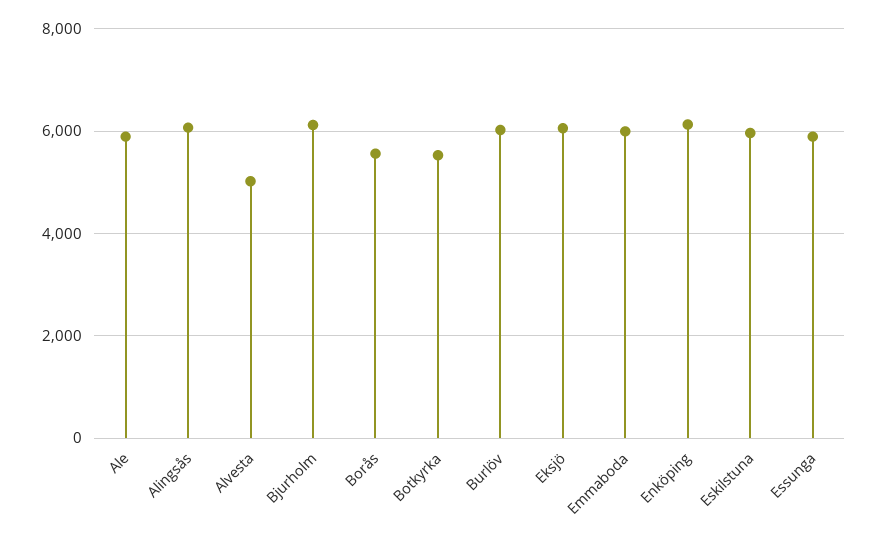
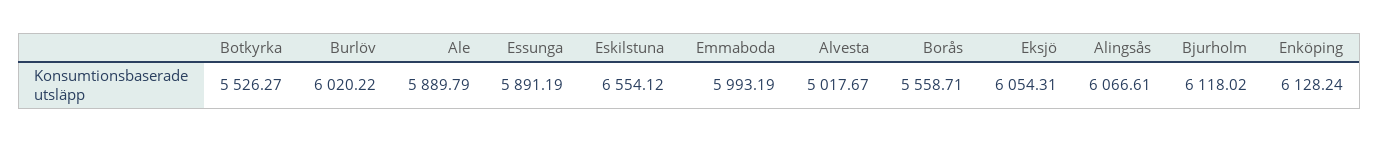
Eskilstuna: 6000 -> 6554.12

